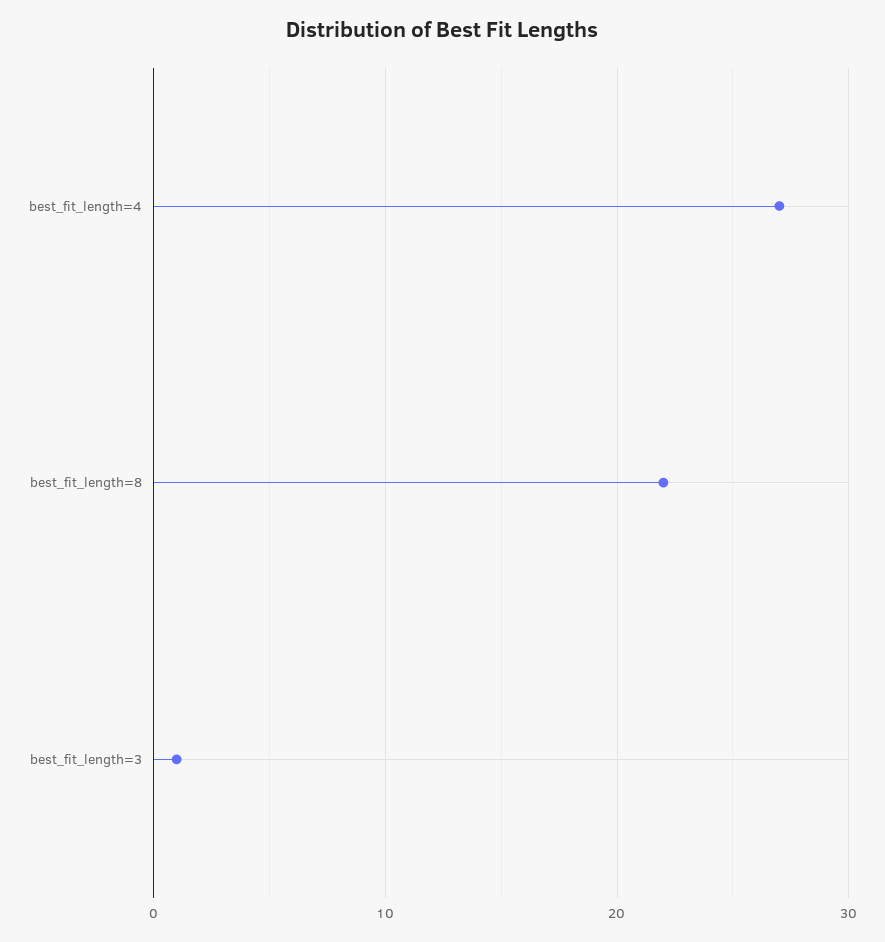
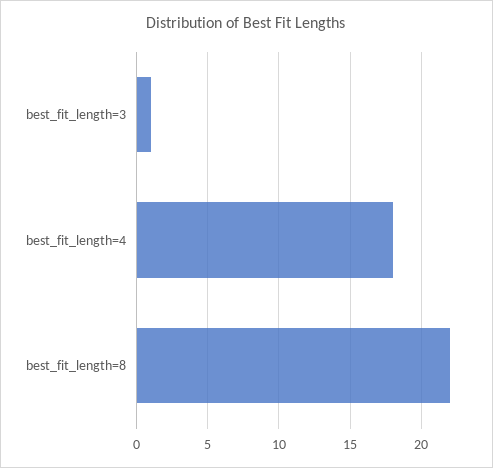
best_fit_length=4: 27 -> 18

